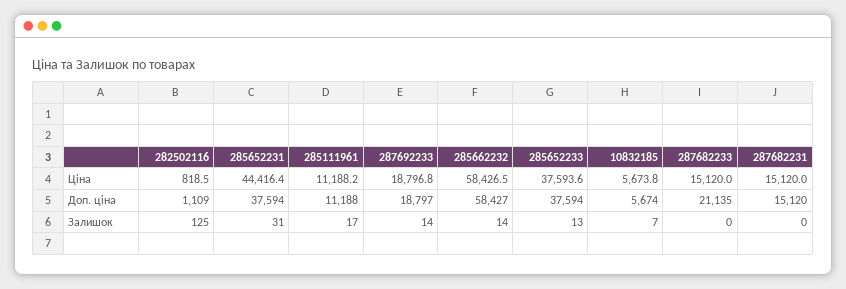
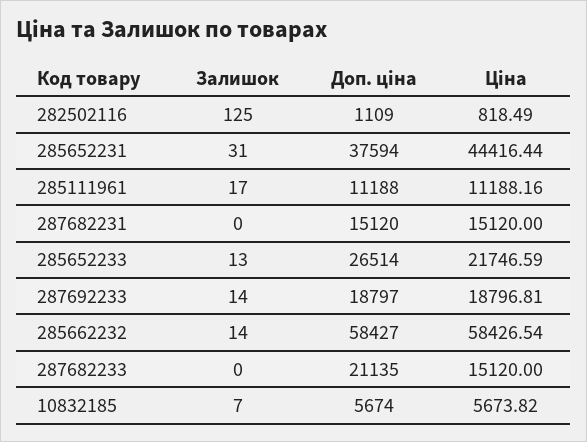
285652233, Ціна: 37593.6 -> 21746.59
285652233, Доп. ціна: 37594 -> 26514

